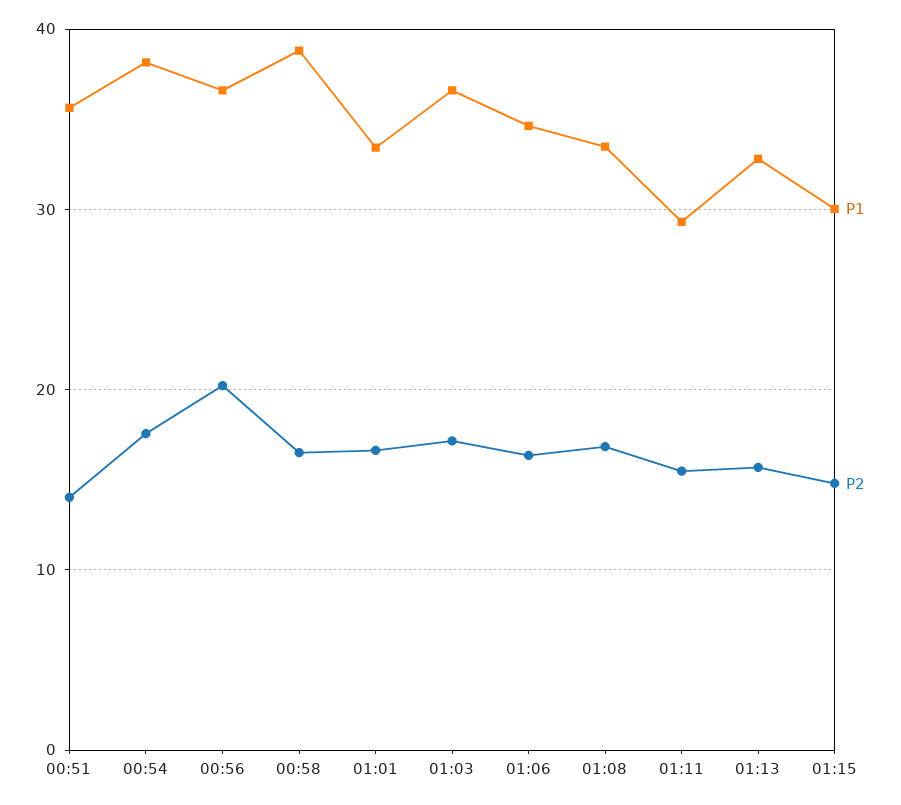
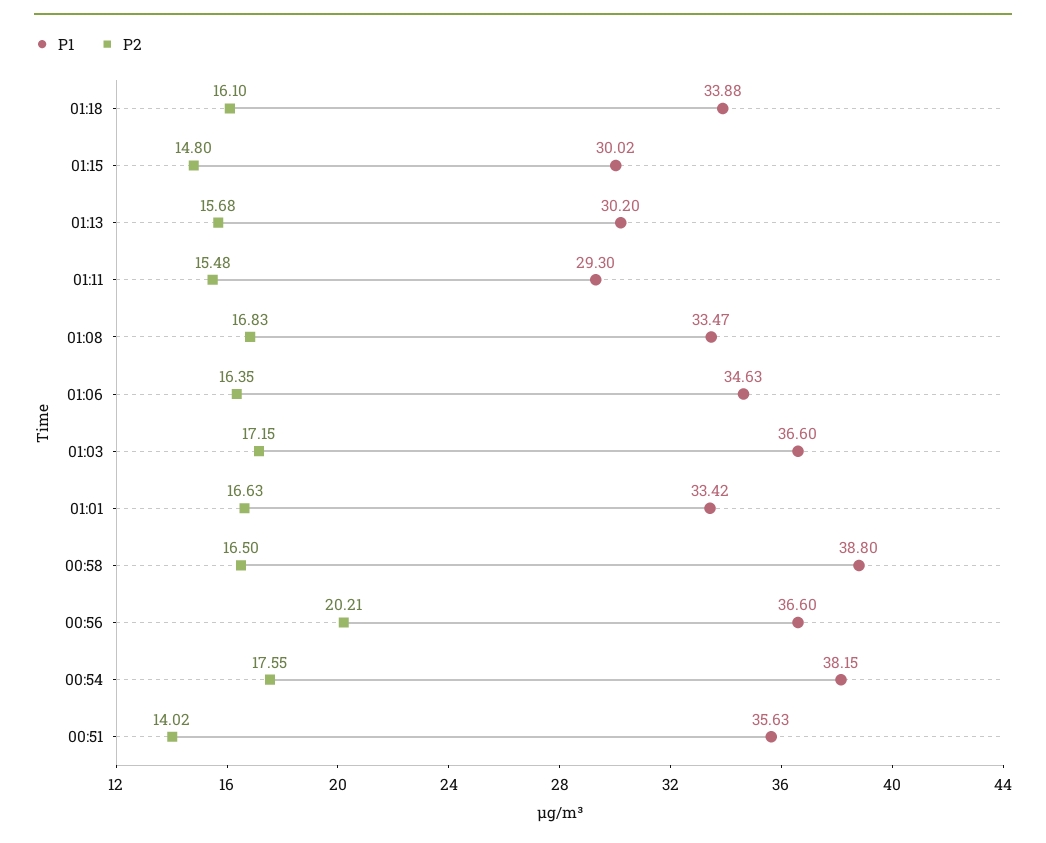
P1, 01:13: 33 -> 30.2
P1, 01:18: none -> 33.88
P2, 01:18: none -> 16.1

